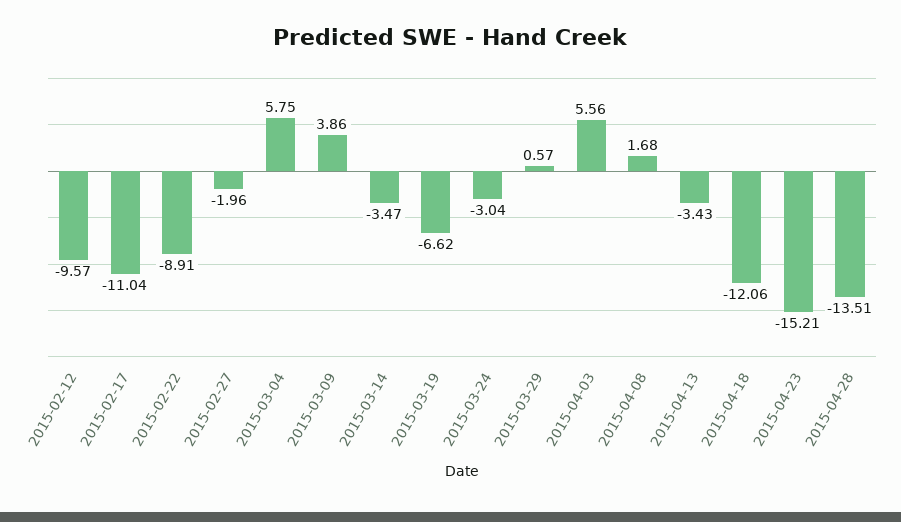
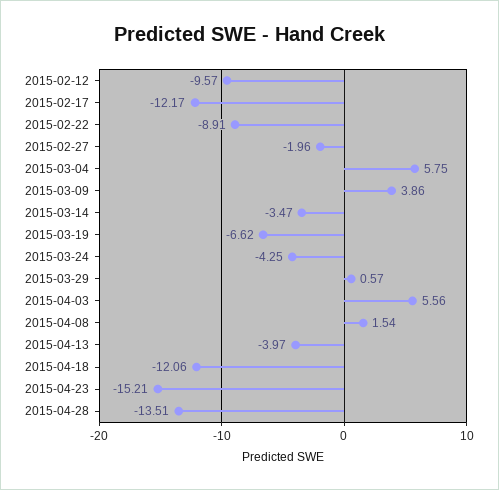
2015-02-17: -11.04 -> -12.17
2015-03-24: -3.04 -> -4.25
2015-04-08: 1.68 -> 1.54
2015-04-13: -3.43 -> -3.97

